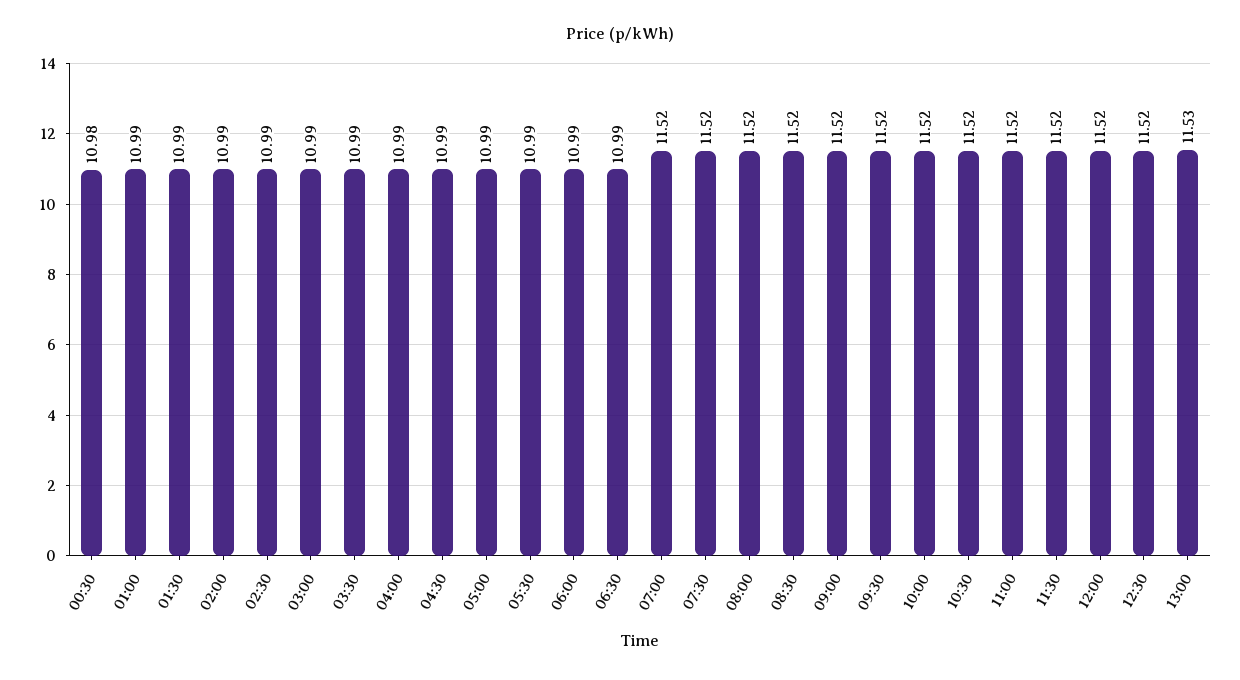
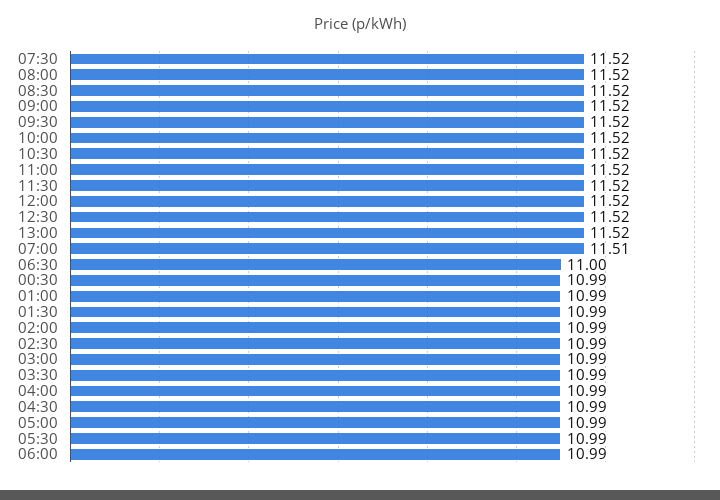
00:30: 10.98 -> 10.99
06:30: 10.99 -> 11
07:00: 11.52 -> 11.51
13:00: 11.53 -> 11.52

